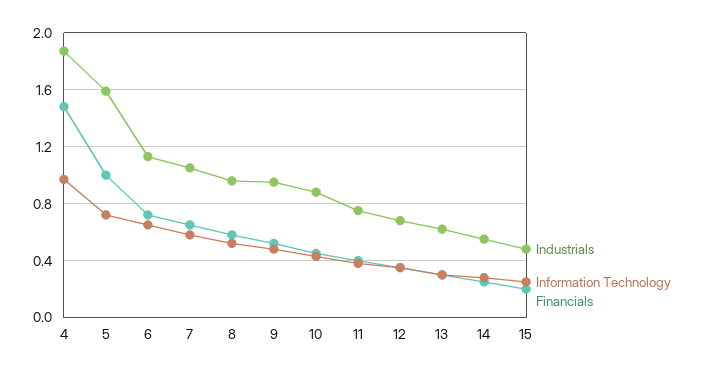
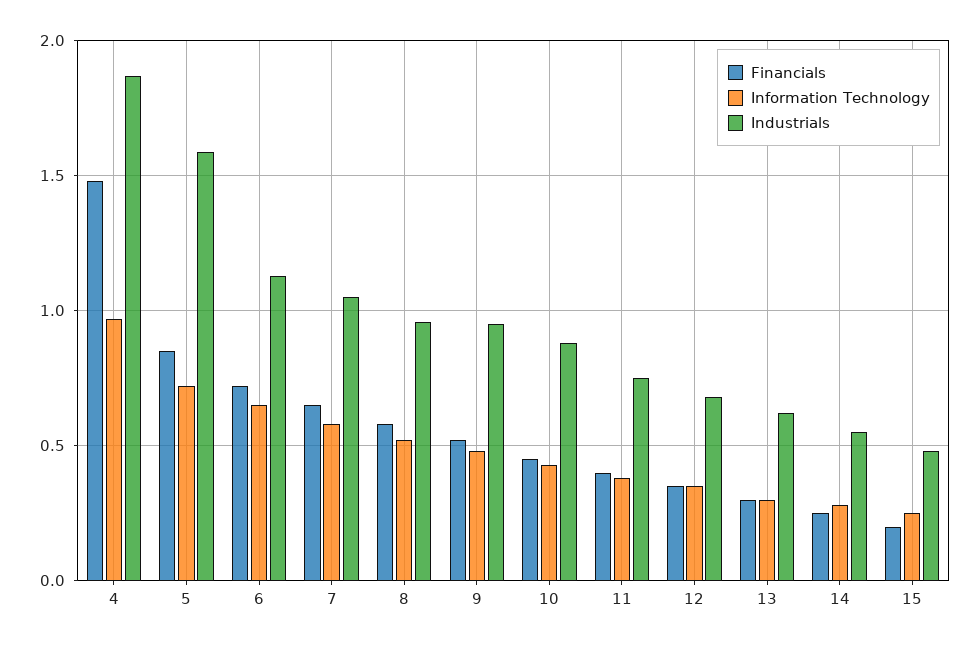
Financials, 5: 1 -> 0.85

